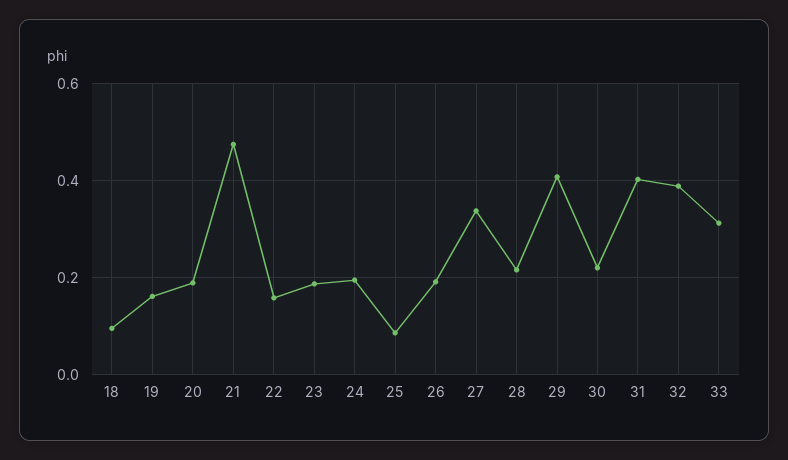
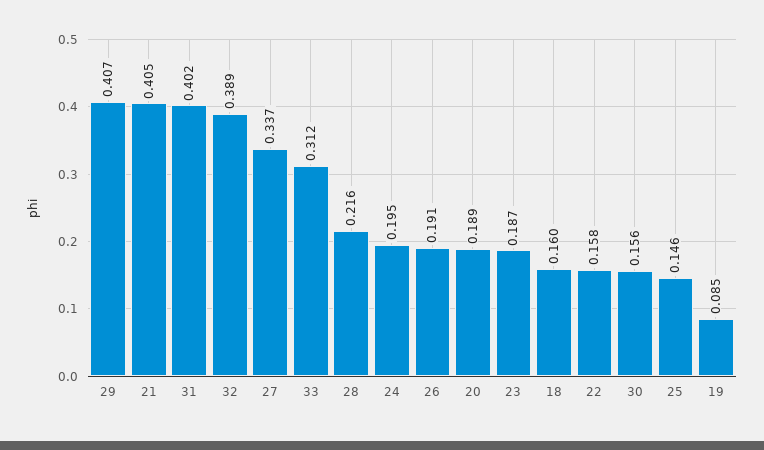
18: 0.1 -> 0.16
19: 0.16 -> 0.085
21: 0.48 -> 0.405
25: 0.08 -> 0.146
30: 0.22 -> 0.156

